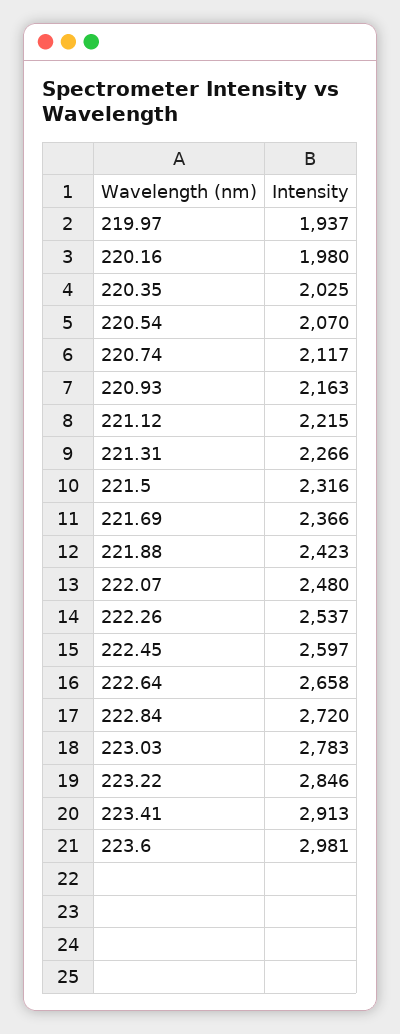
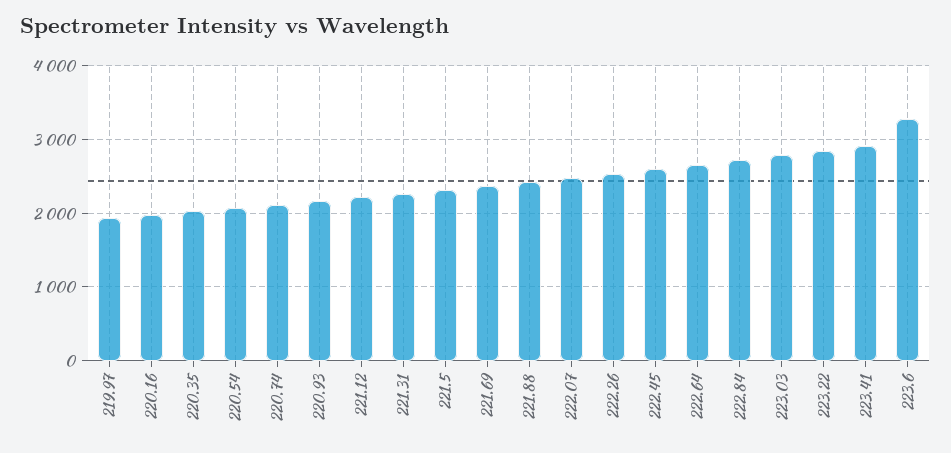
223.6: 2981 -> 3300

